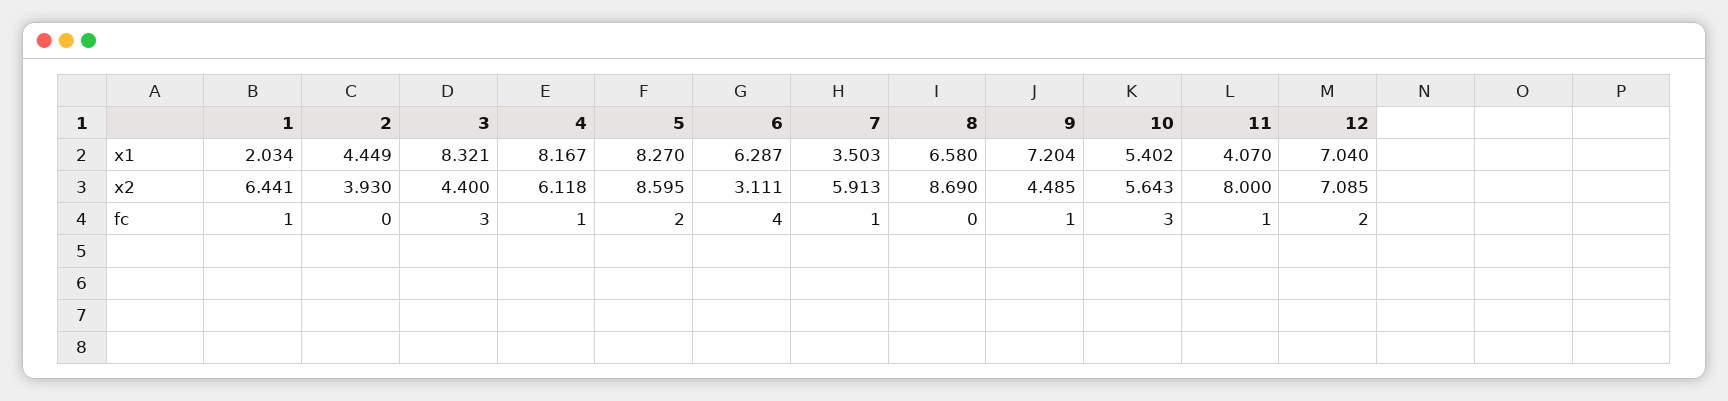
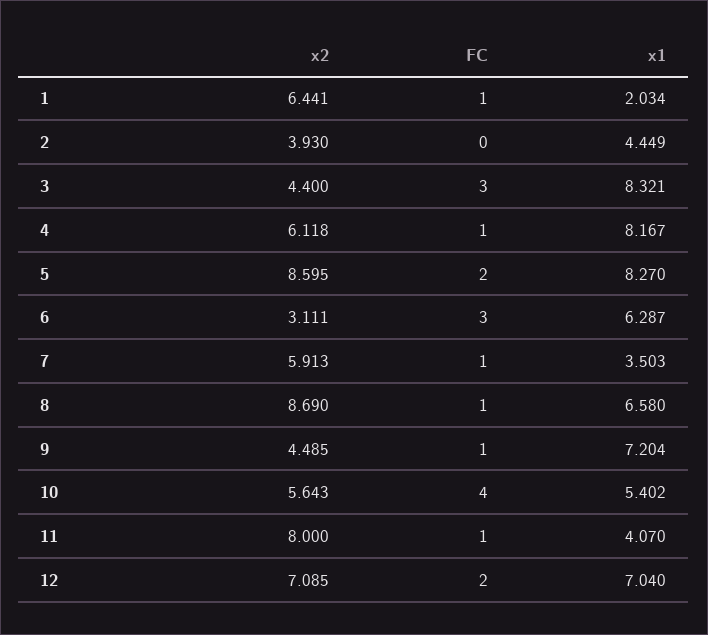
6, fc: 4 -> 3
8, fc: 0 -> 1
10, fc: 3 -> 4

